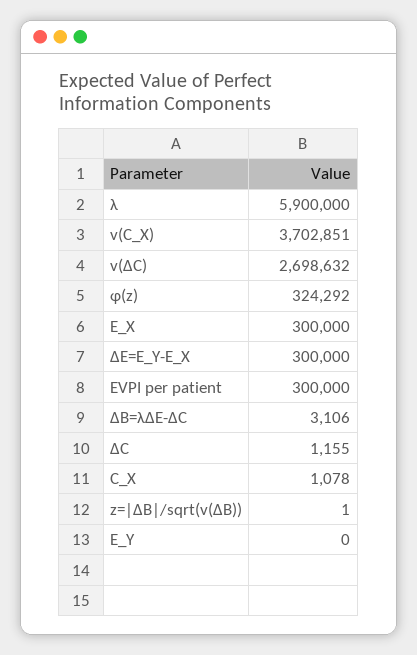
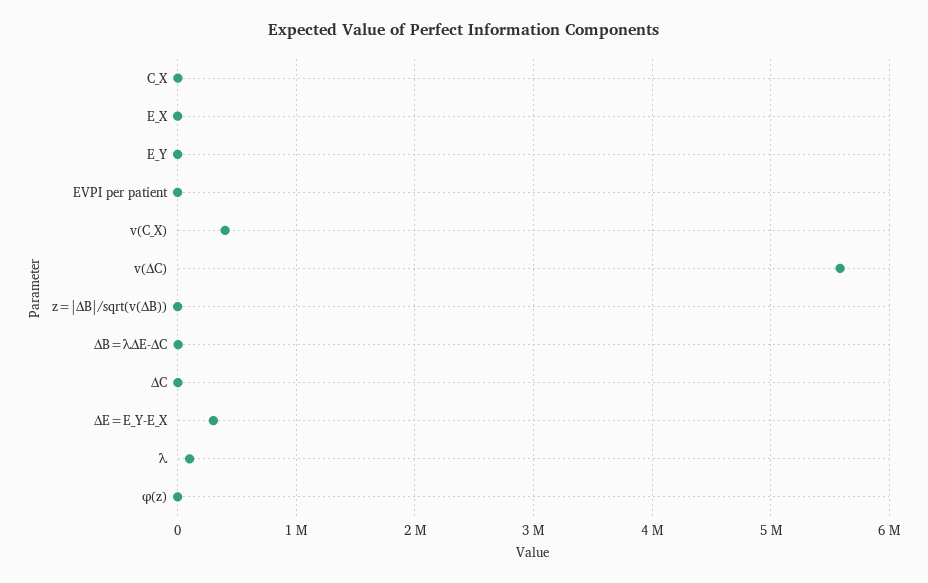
λ: 5900000 -> 100000
v(C_X): 3702851 -> 400000
v(ΔC): 2698632 -> 5600000
φ(z): 324292 -> 0
E_X: 300000 -> 0
EVPI per patient: 300000 -> 0

